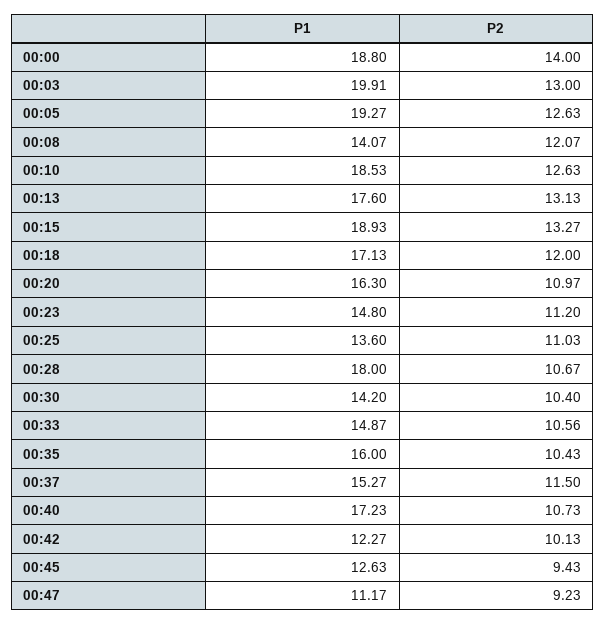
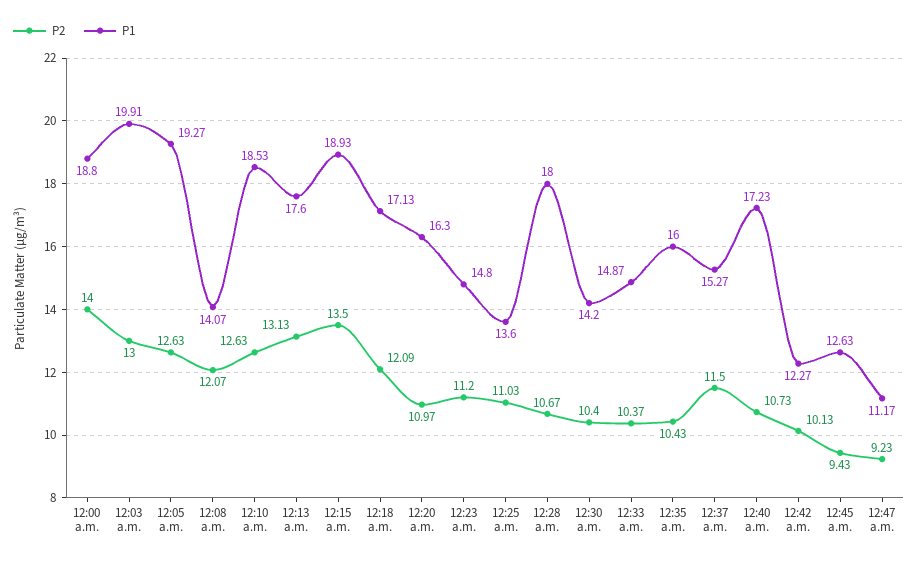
P2, 00:15: 13.27 -> 13.5
P2, 00:18: 12 -> 12.09
P2, 00:33: 10.56 -> 10.37

